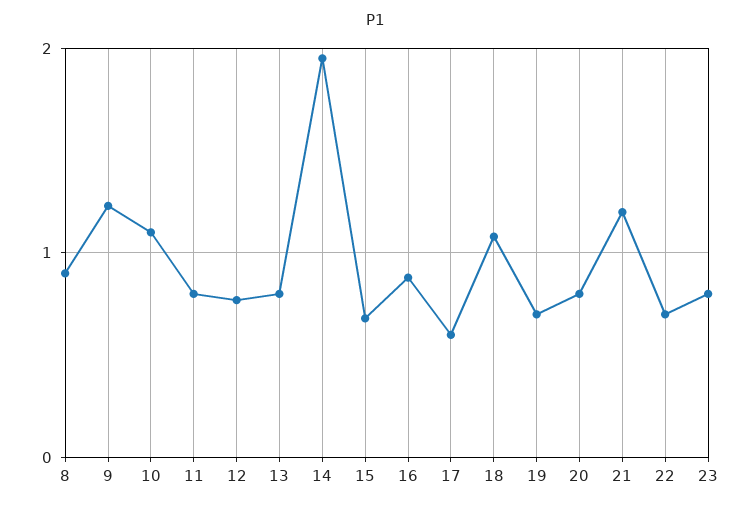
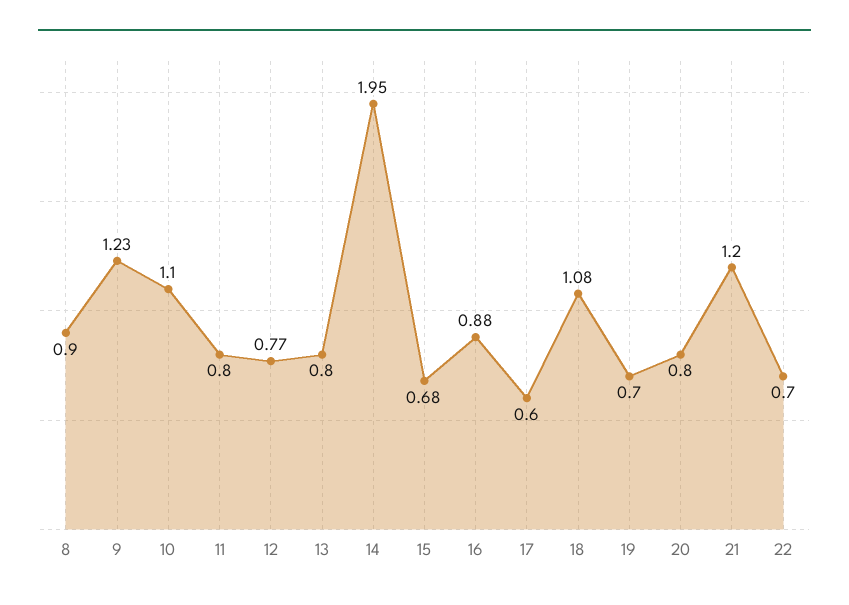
23: 0.8 -> none

